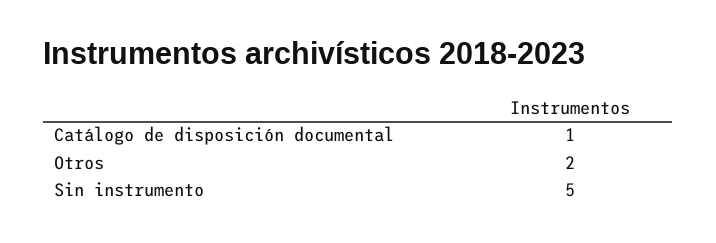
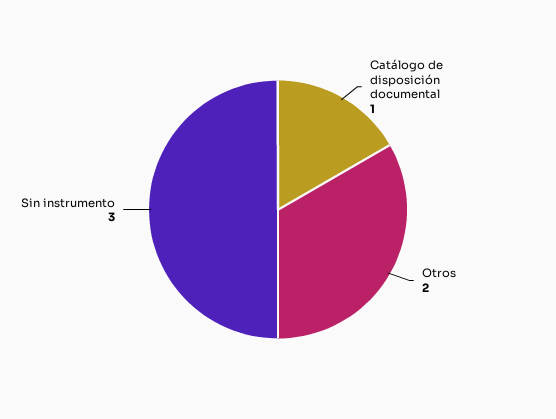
Sin instrumento: 5 -> 3

